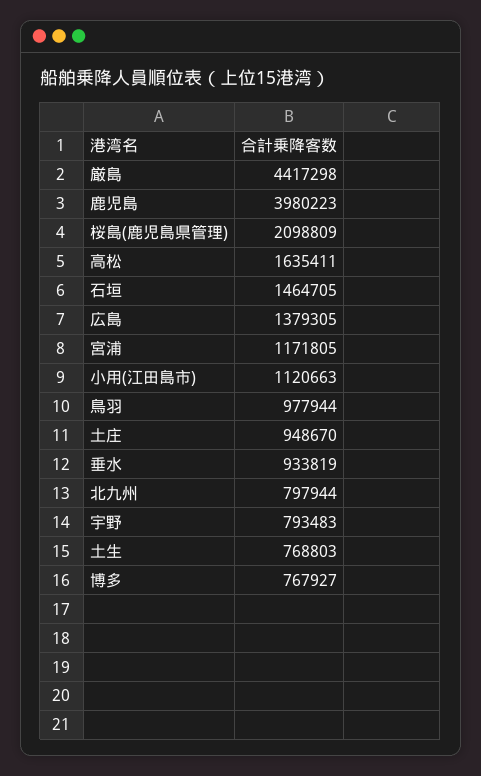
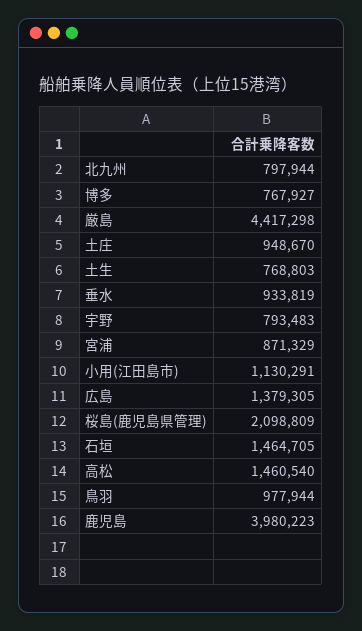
高松: 1635411 -> 1460540
宮浦: 1171805 -> 871329
小用(江田島市): 1120663 -> 1130291

